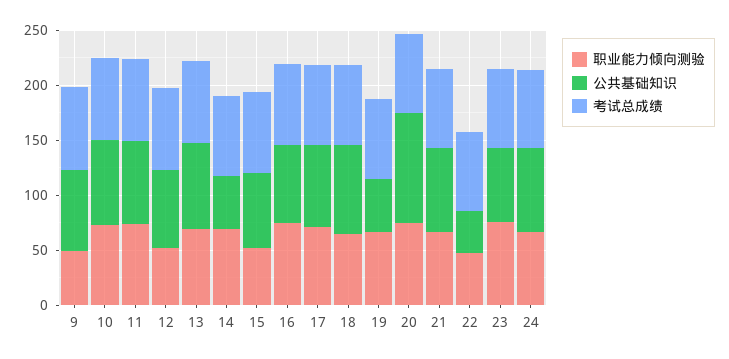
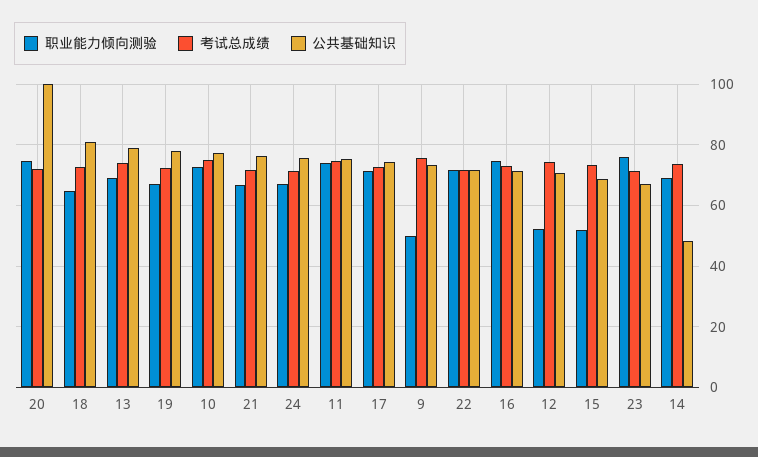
公共基础知识, 19: 50 -> 78
职业能力倾向测验, 22: 50 -> 72
公共基础知识, 22: 40 -> 72

